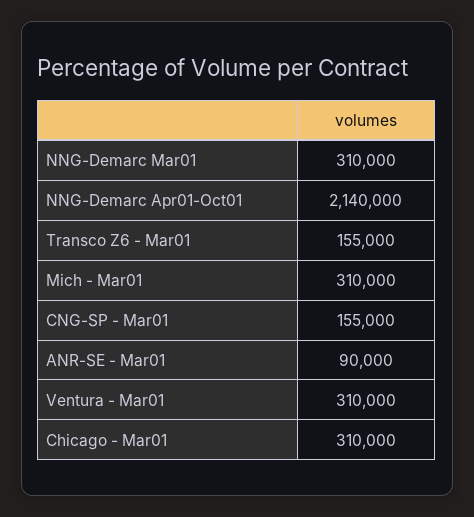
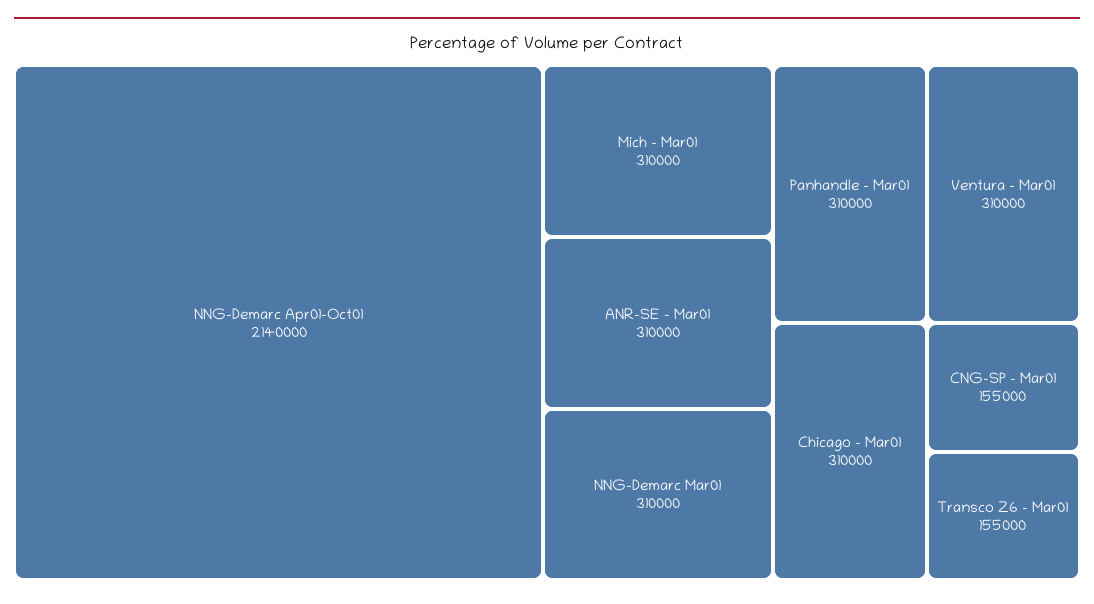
ANR-SE - Mar01: 90000 -> 310000
Panhandle - Mar01: none -> 310000

